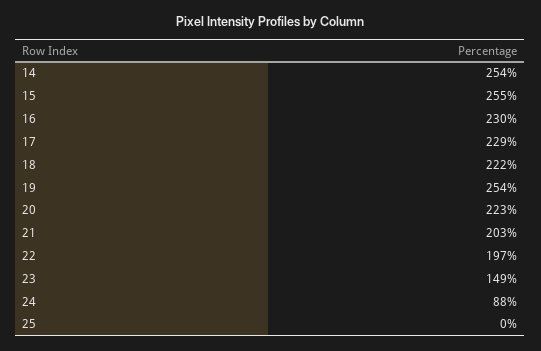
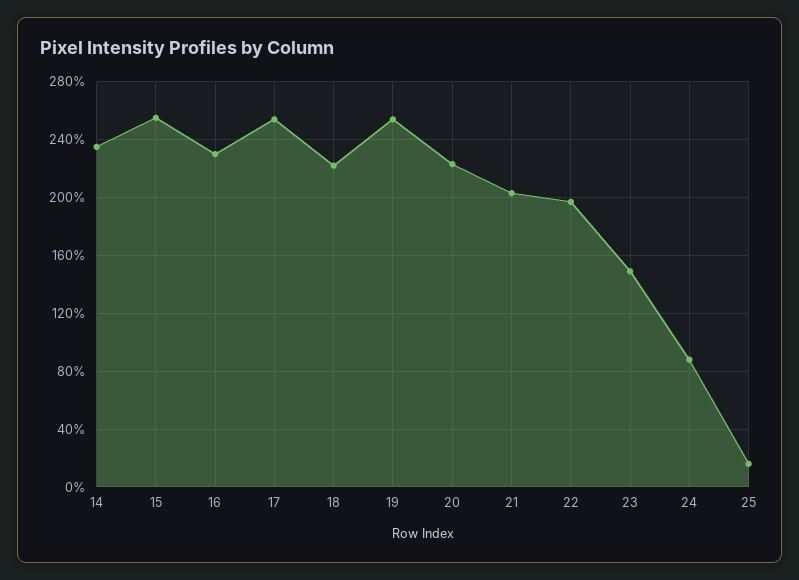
14: 254 -> 235
17: 229 -> 255
25: 0 -> 15

